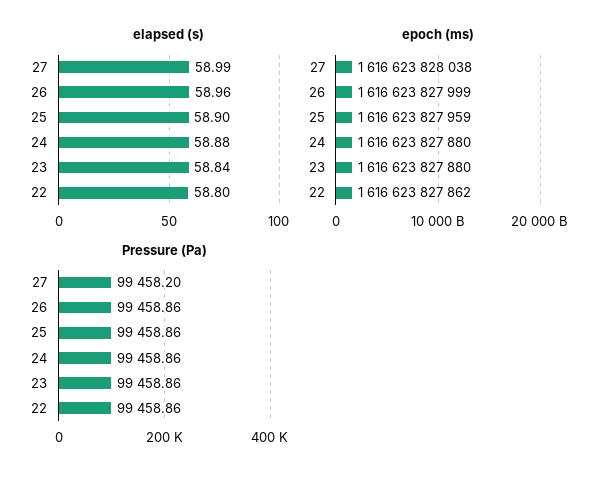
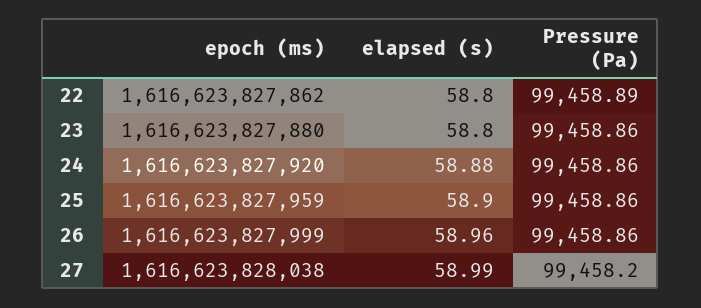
elapsed (s), 23: 58.84 -> 58.8
epoch (ms), 24: 1616623827880 -> 1616623827920
Pressure (Pa), 22: 99458.86 -> 99458.89

